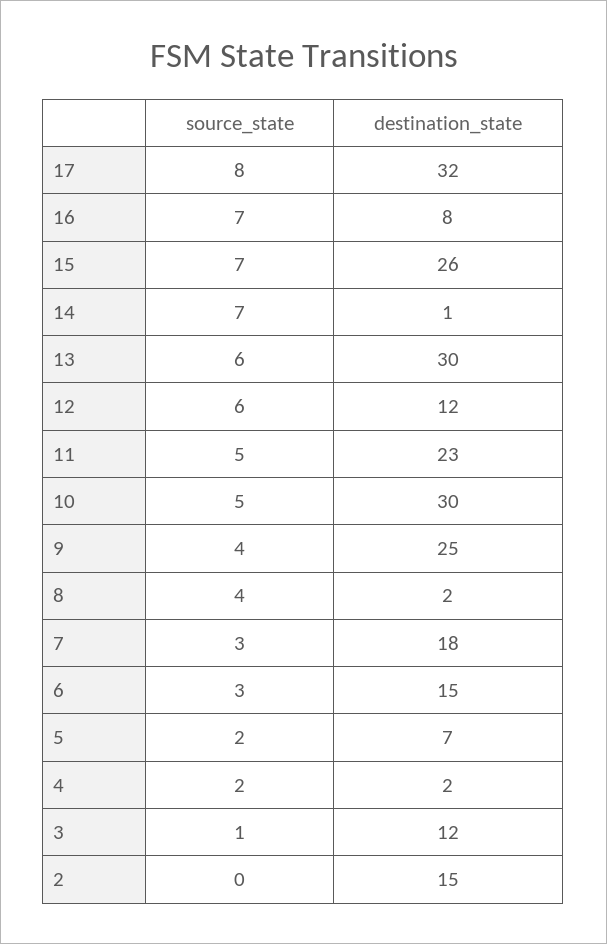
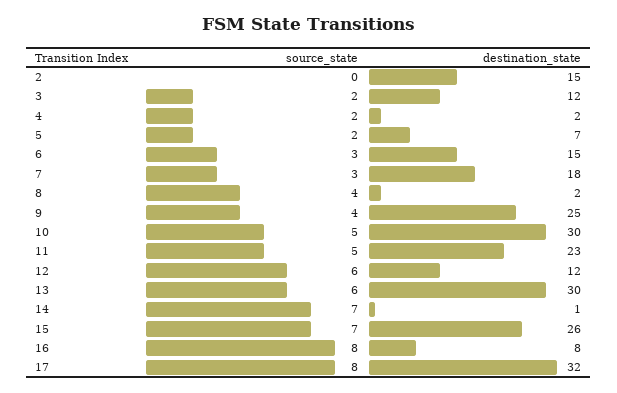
source_state, 16: 7 -> 8
source_state, 3: 1 -> 2

